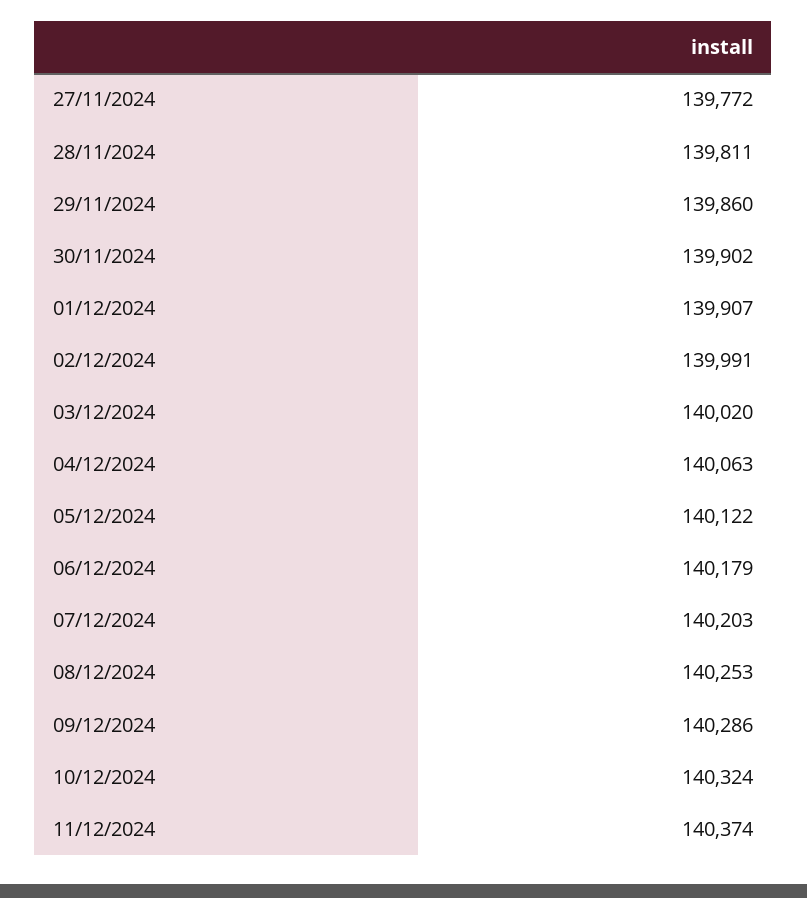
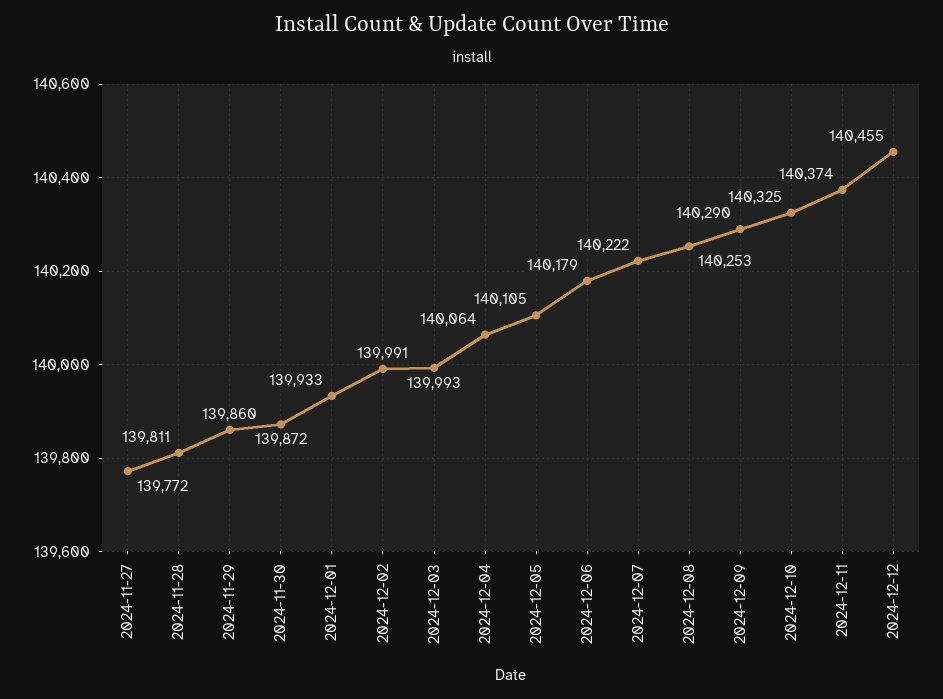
30/11/2024: 139902 -> 139872
01/12/2024: 139907 -> 139933
03/12/2024: 140020 -> 139993
04/12/2024: 140063 -> 140064
05/12/2024: 140122 -> 140105
07/12/2024: 140203 -> 140222
09/12/2024: 140286 -> 140290
10/12/2024: 140324 -> 140325
2024-12-12: none -> 140455

